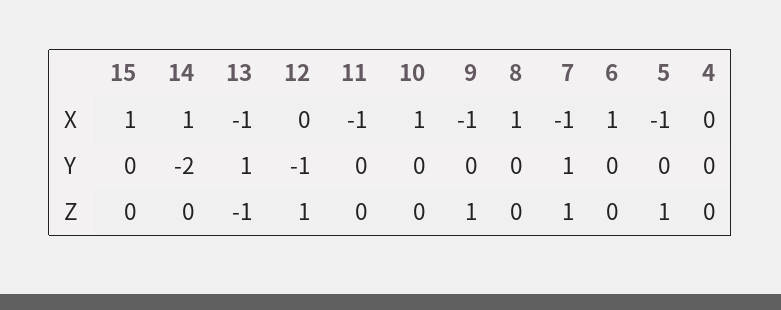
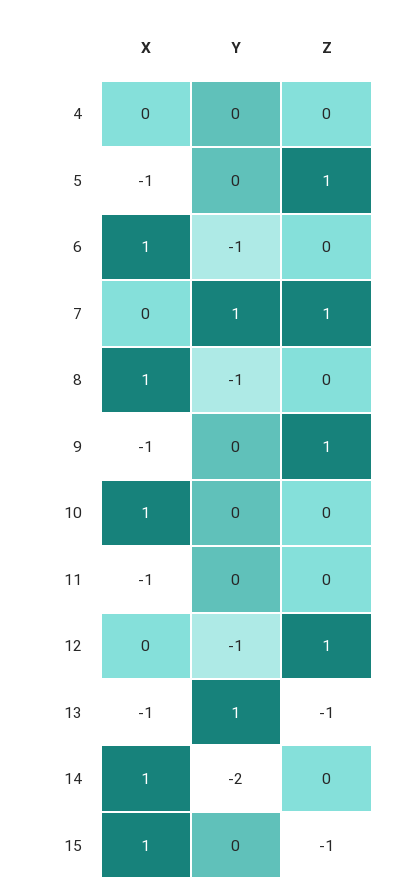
7, X: -1 -> 0
8, Y: 0 -> -1
6, Y: 0 -> -1
15, Z: 0 -> -1

